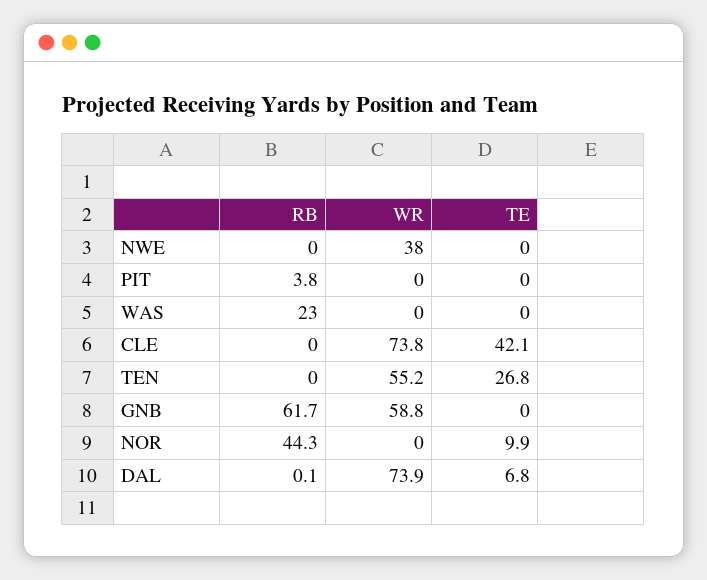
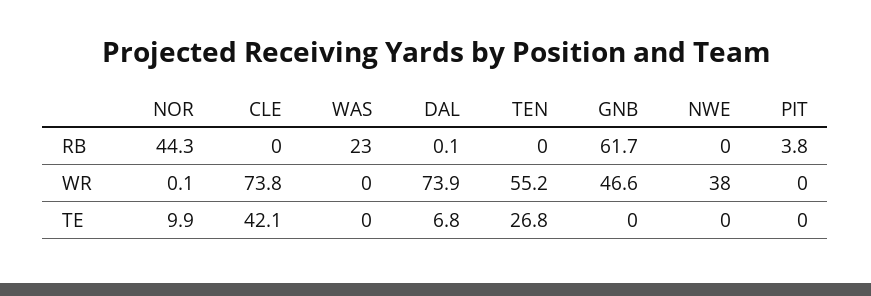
WR, GNB: 58.8 -> 46.6
WR, NOR: 0 -> 0.1

